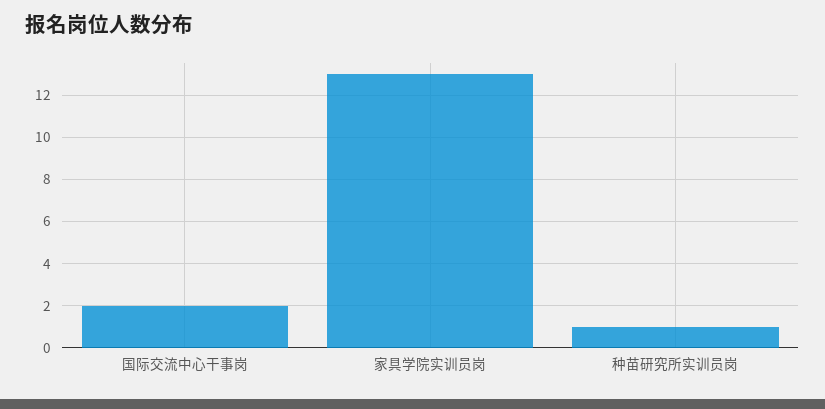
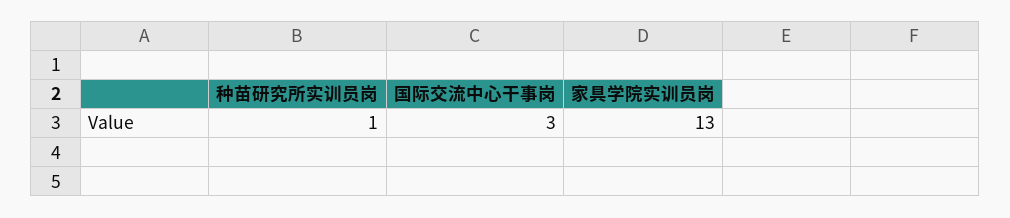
国际交流中心干事岗: 2 -> 3

